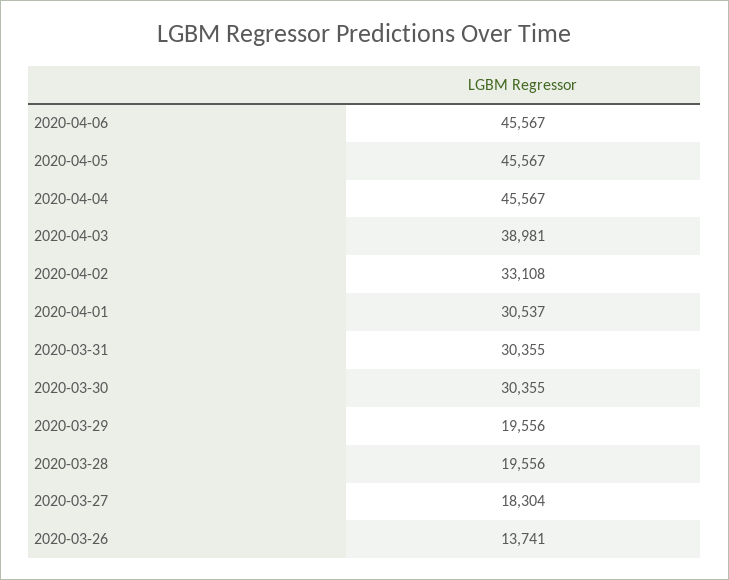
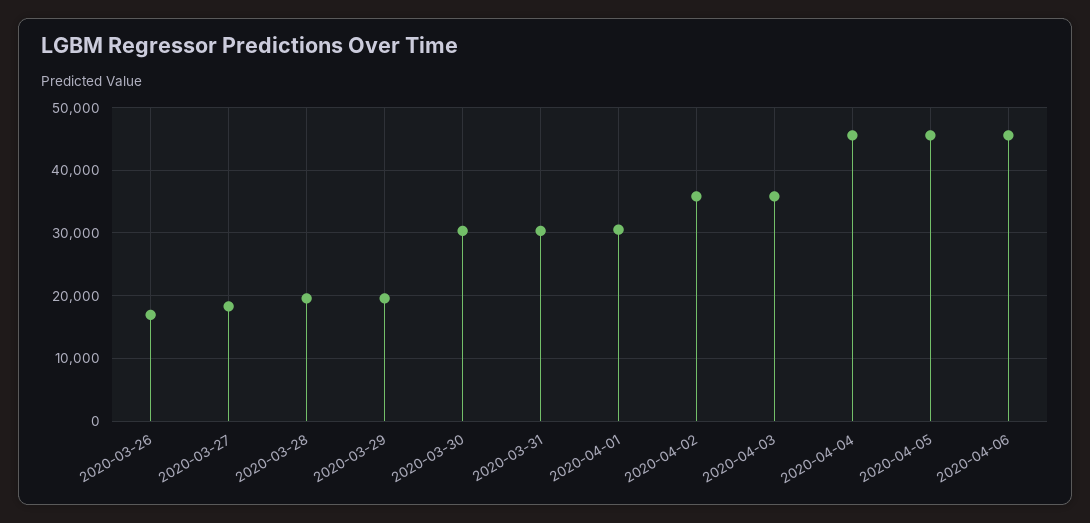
2020-04-03: 38981 -> 36000
2020-04-02: 33108 -> 36000
2020-03-26: 13741 -> 17000

